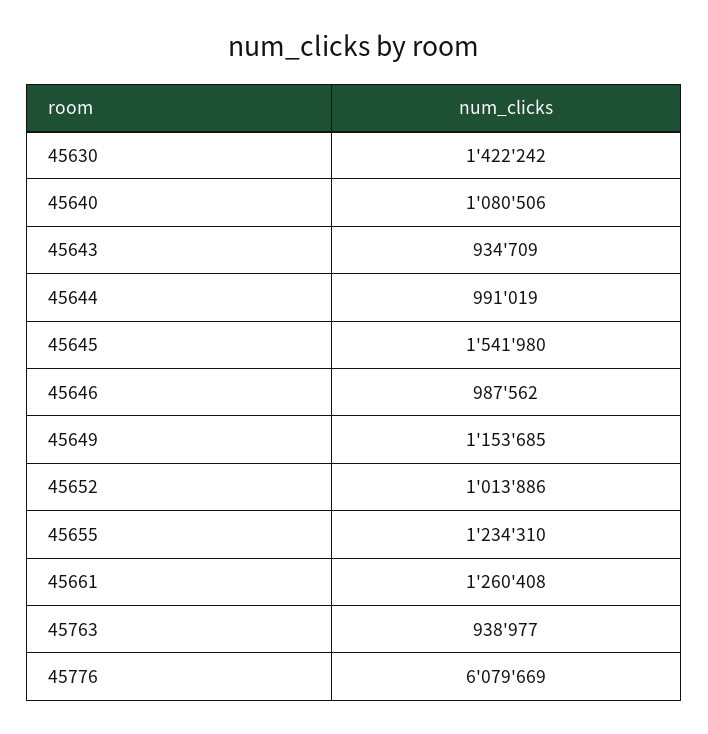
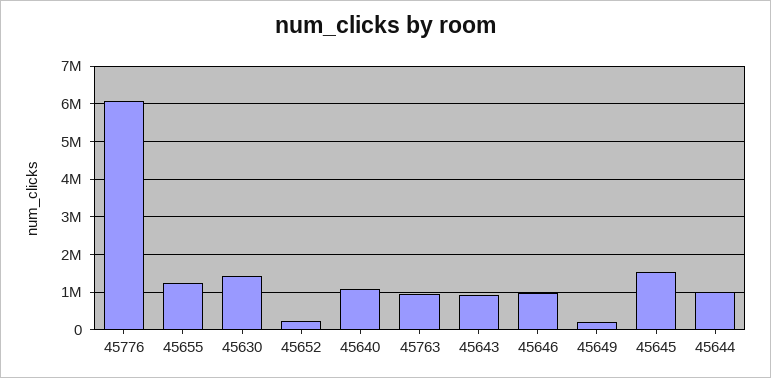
45649: 1153685 -> 200000
45652: 1013886 -> 200000
45661: 1260408 -> none

